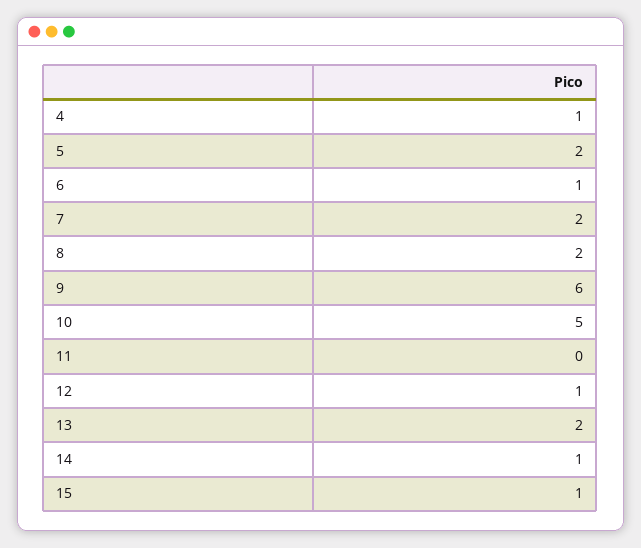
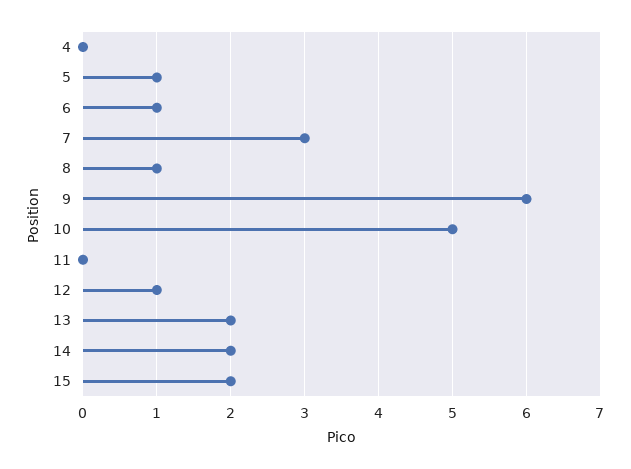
4: 1 -> 0
5: 2 -> 1
7: 2 -> 3
8: 2 -> 1
14: 1 -> 2
15: 1 -> 2

